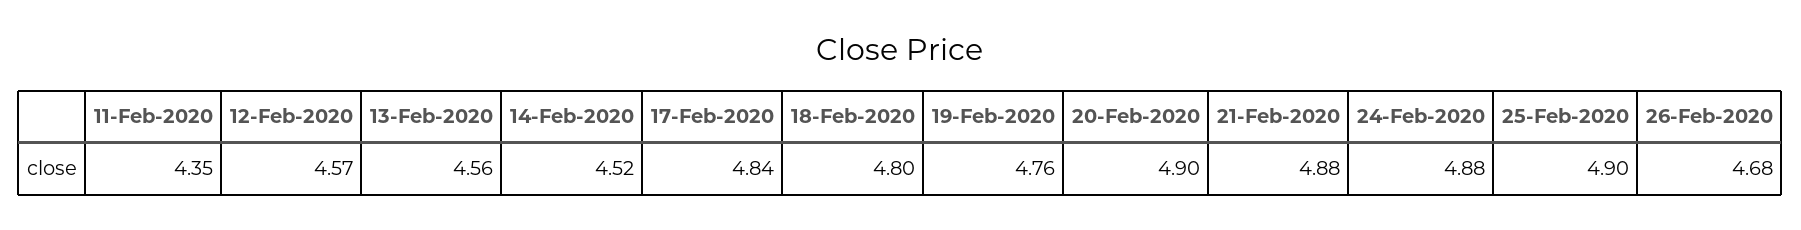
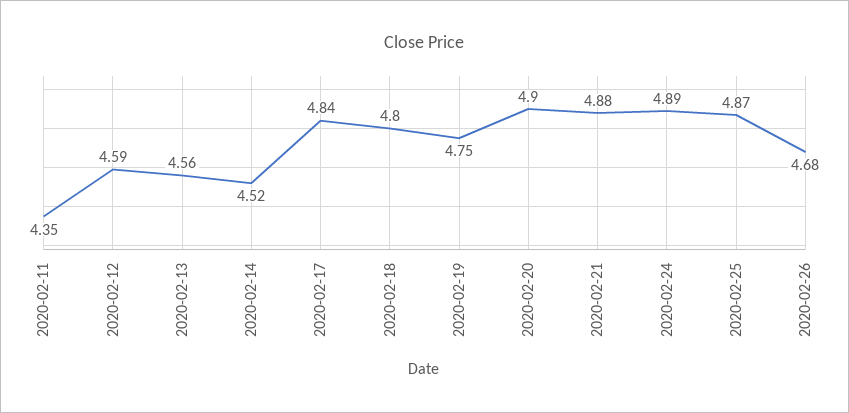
12-Feb-2020: 4.57 -> 4.59
19-Feb-2020: 4.76 -> 4.75
24-Feb-2020: 4.88 -> 4.89
25-Feb-2020: 4.9 -> 4.87

